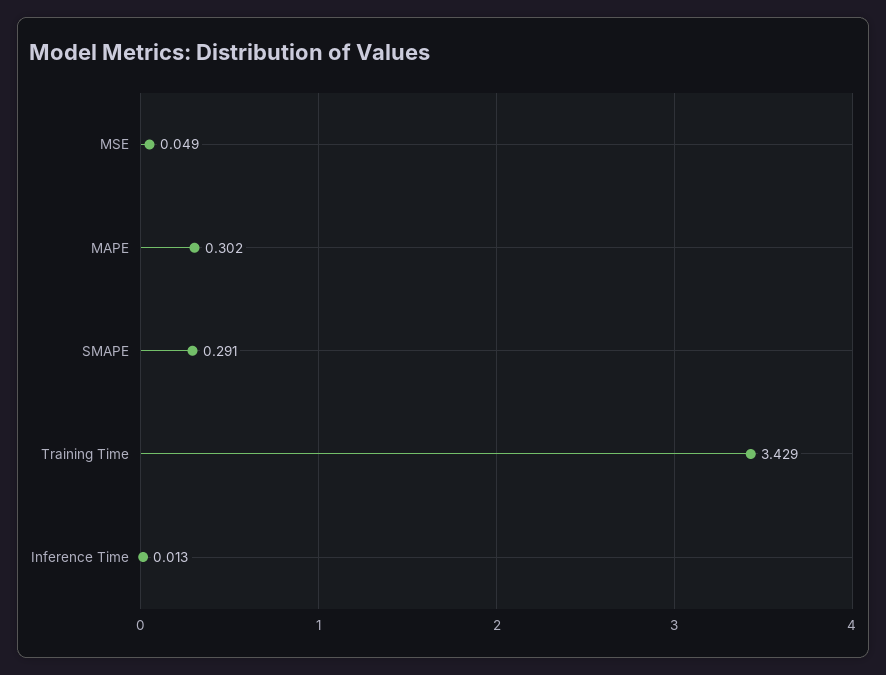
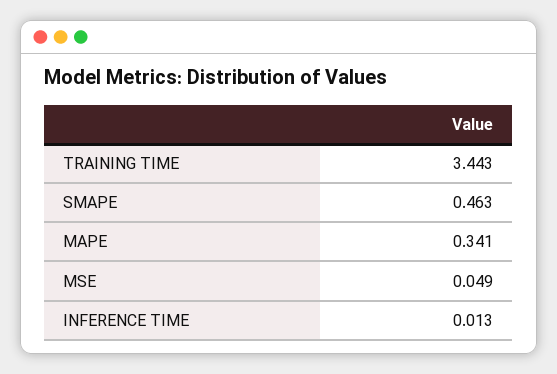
MAPE: 0.302 -> 0.341
SMAPE: 0.291 -> 0.463
Training Time: 3.429 -> 3.443

